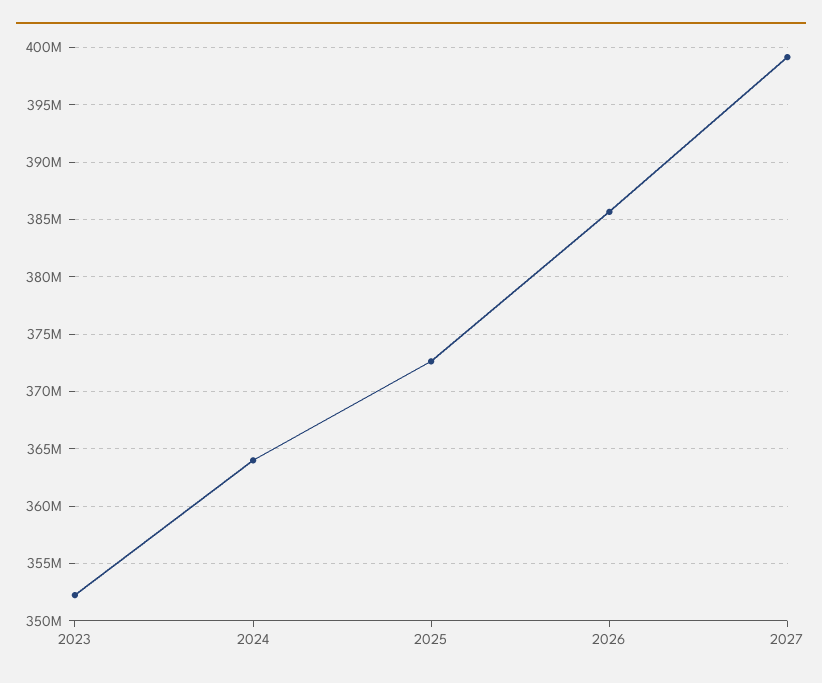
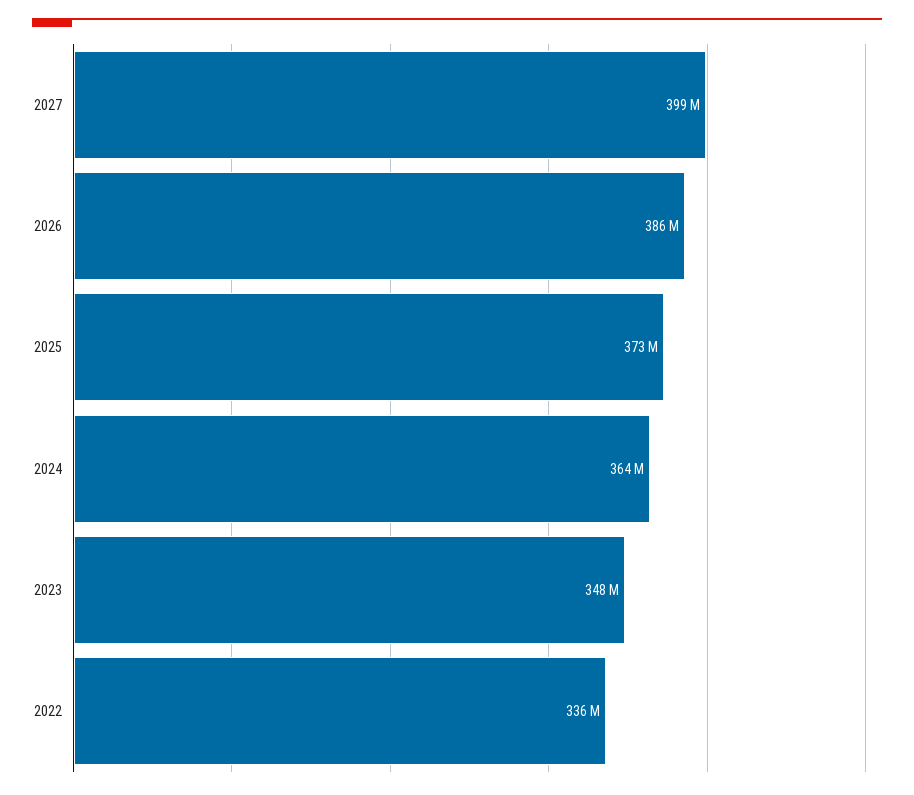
2023: 352000000 -> 348000000
2022: none -> 336000000

